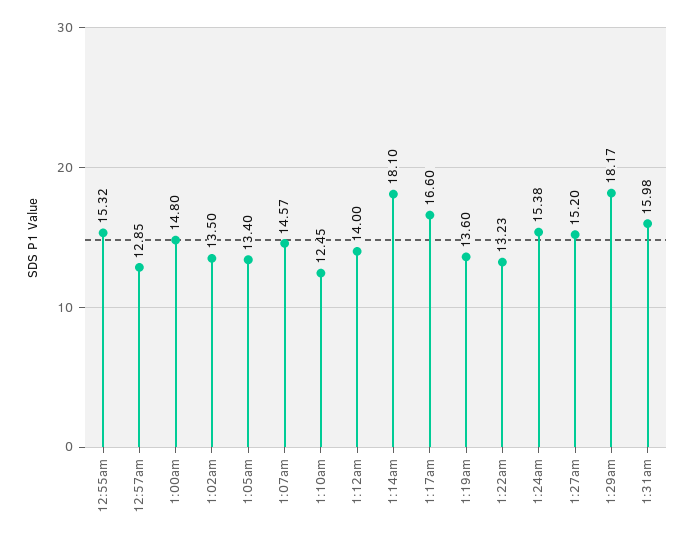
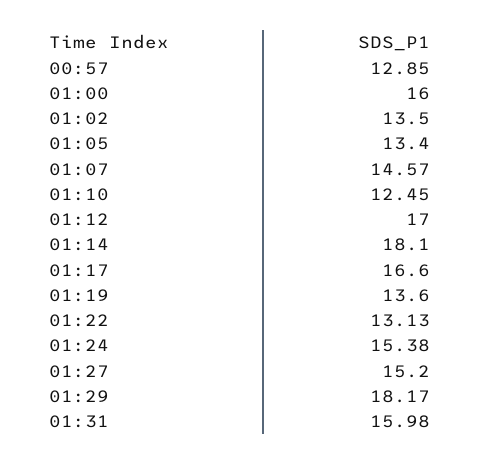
12:55am: 15.32 -> none
1:00am: 14.8 -> 16
1:12am: 14 -> 17
1:22am: 13.23 -> 13.13

